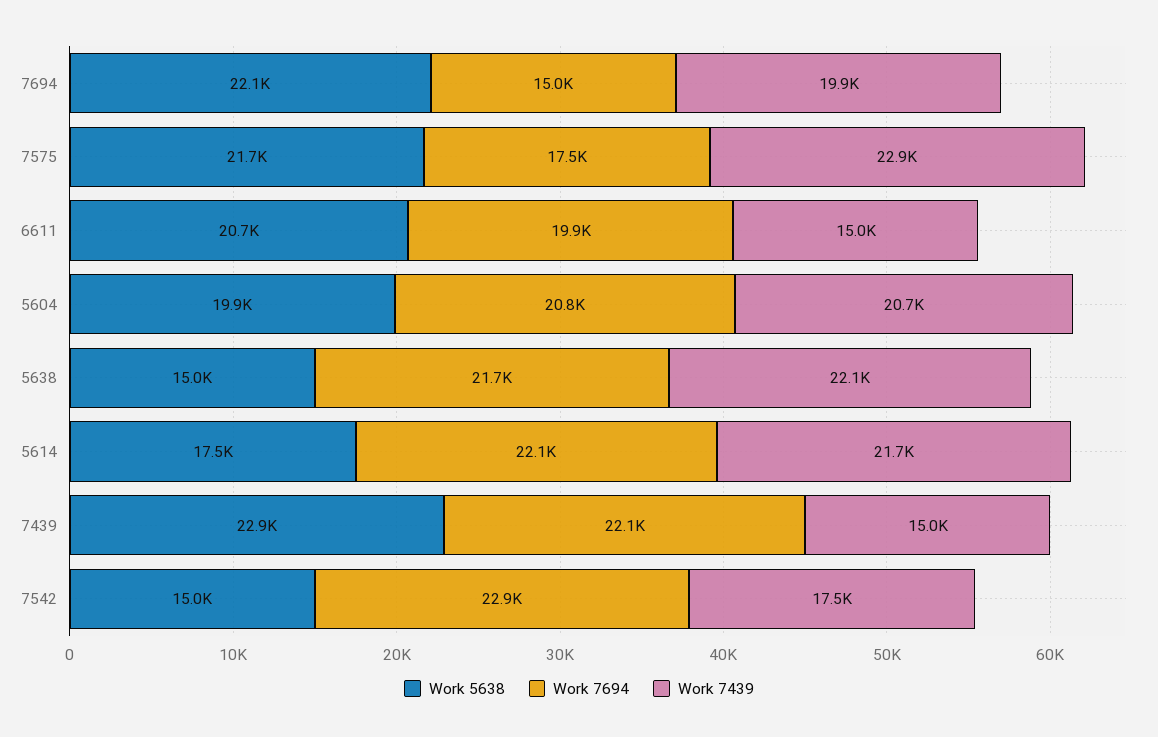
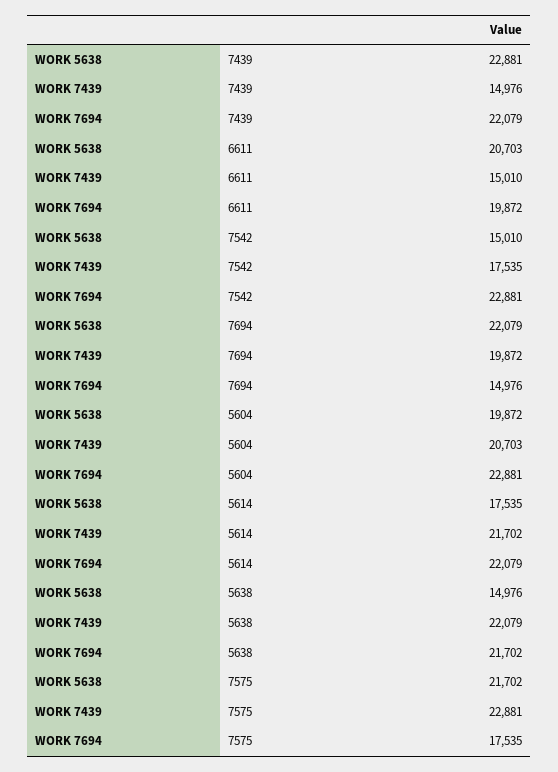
Work 7694, 5604: 20800 -> 22881

